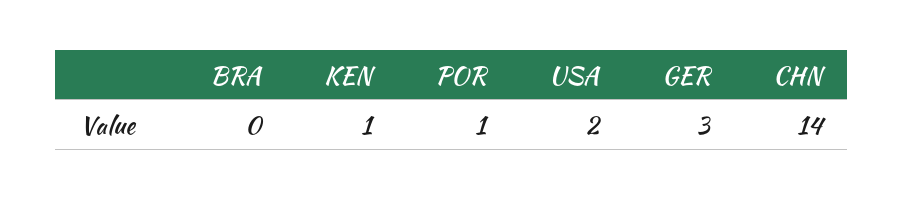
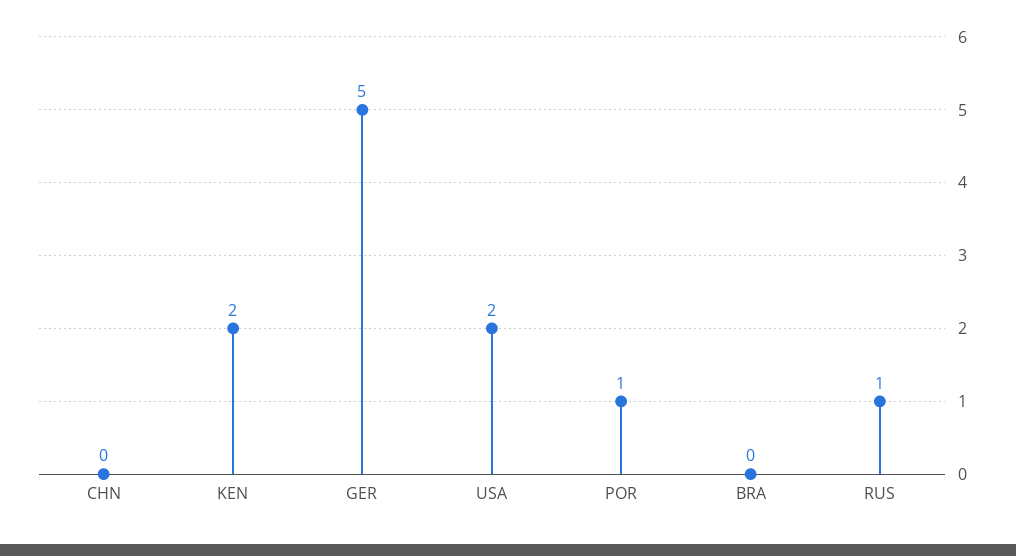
KEN: 1 -> 2
GER: 3 -> 5
CHN: 14 -> 0
RUS: none -> 1

